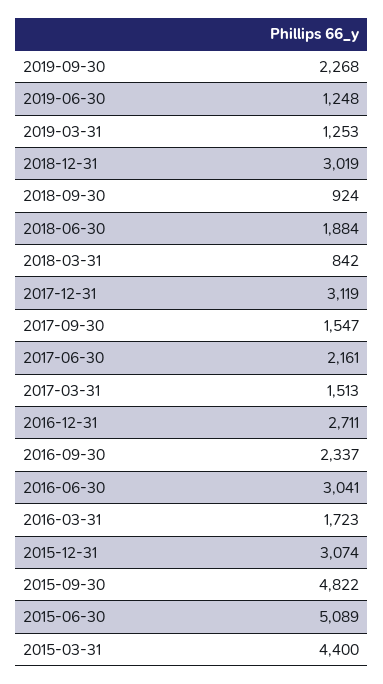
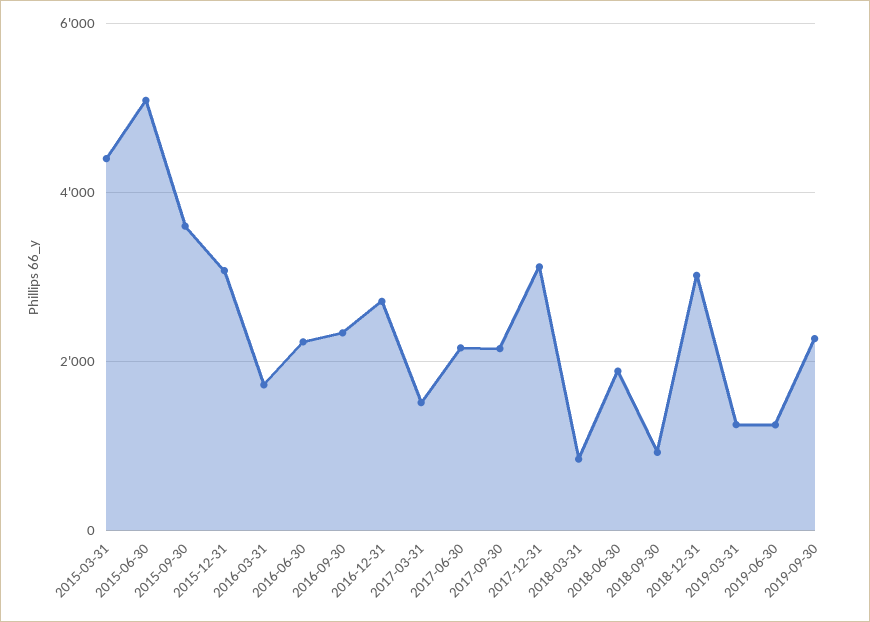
2017-09-30: 1547 -> 2200
2016-06-30: 3041 -> 2200
2015-09-30: 4822 -> 3600

